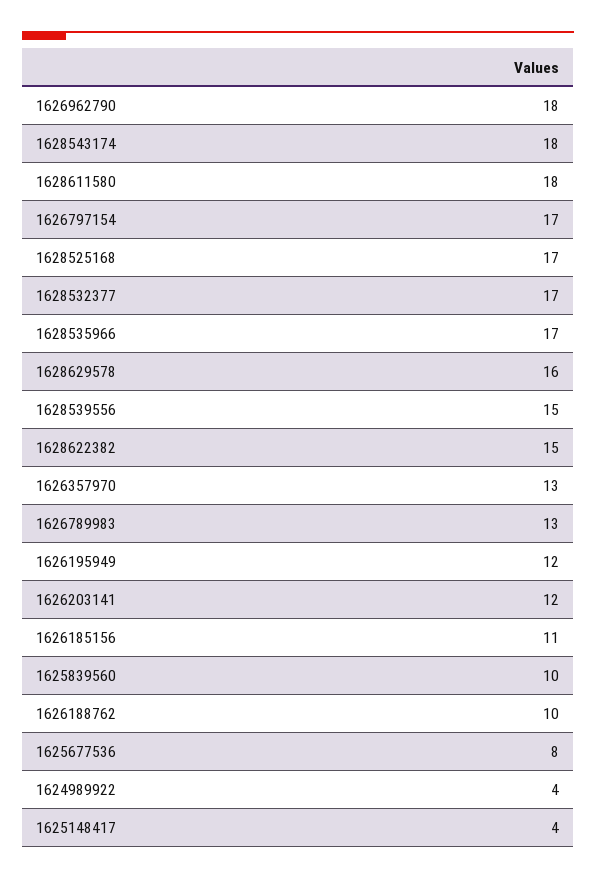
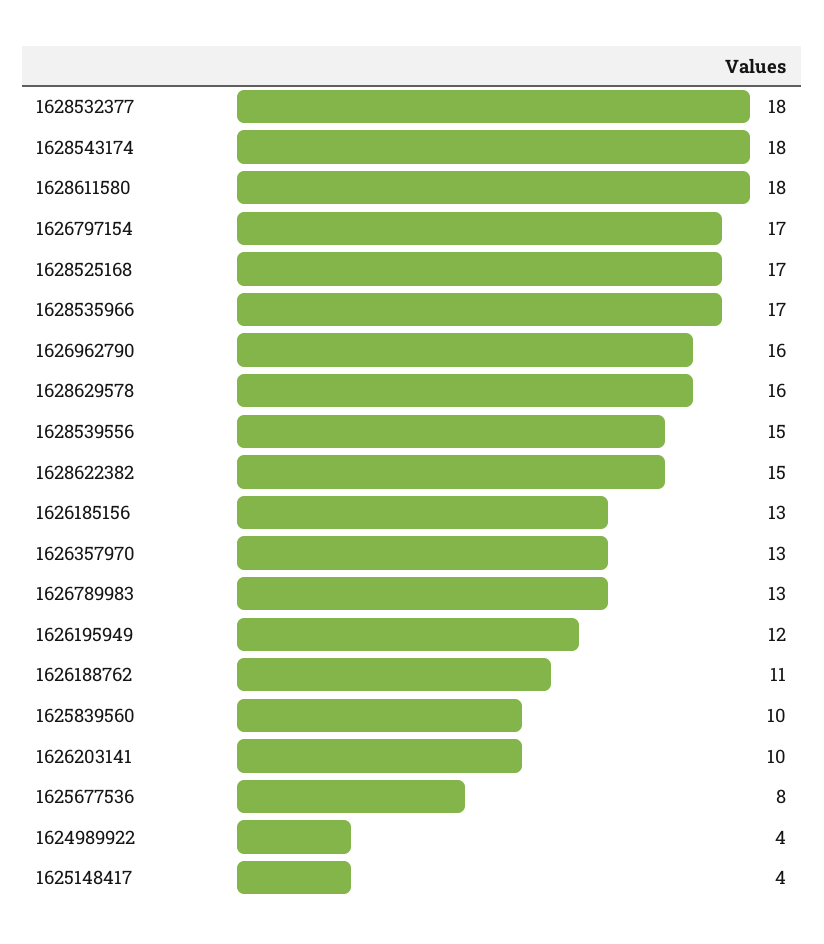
1626962790: 18 -> 16
1628532377: 17 -> 18
1626203141: 12 -> 10
1626185156: 11 -> 13
1626188762: 10 -> 11

